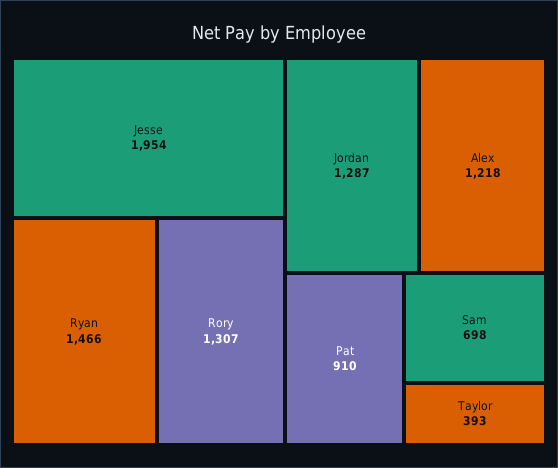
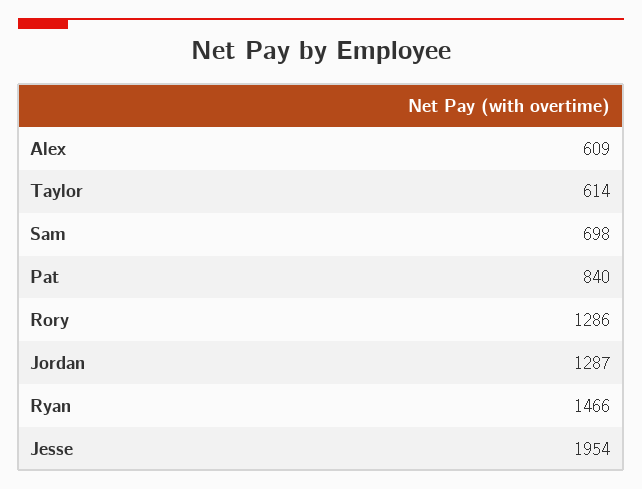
Rory: 1307 -> 1286
Alex: 1218 -> 609
Pat: 910 -> 840
Taylor: 393 -> 614

